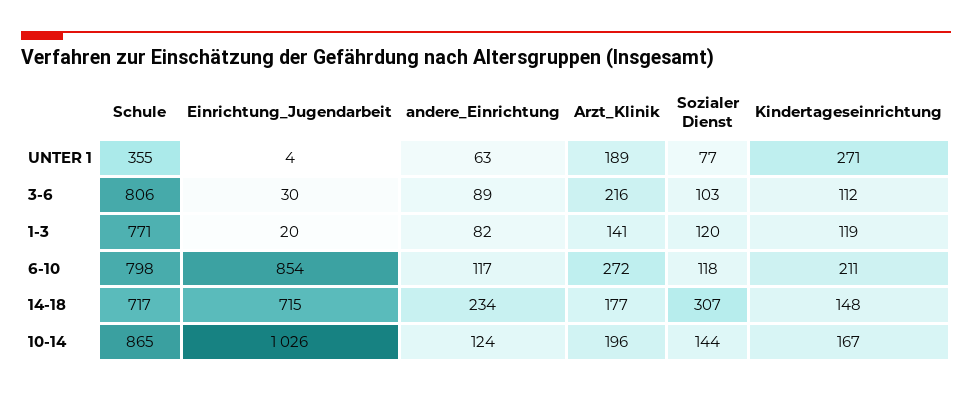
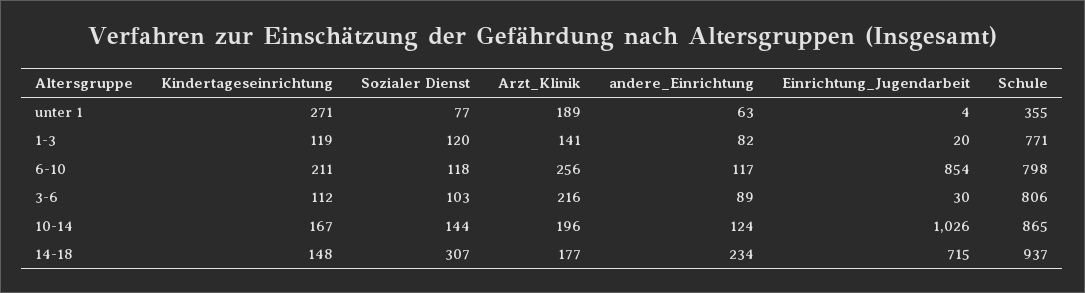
Arzt_Klinik, 6-10: 272 -> 256
Schule, 14-18: 717 -> 937

